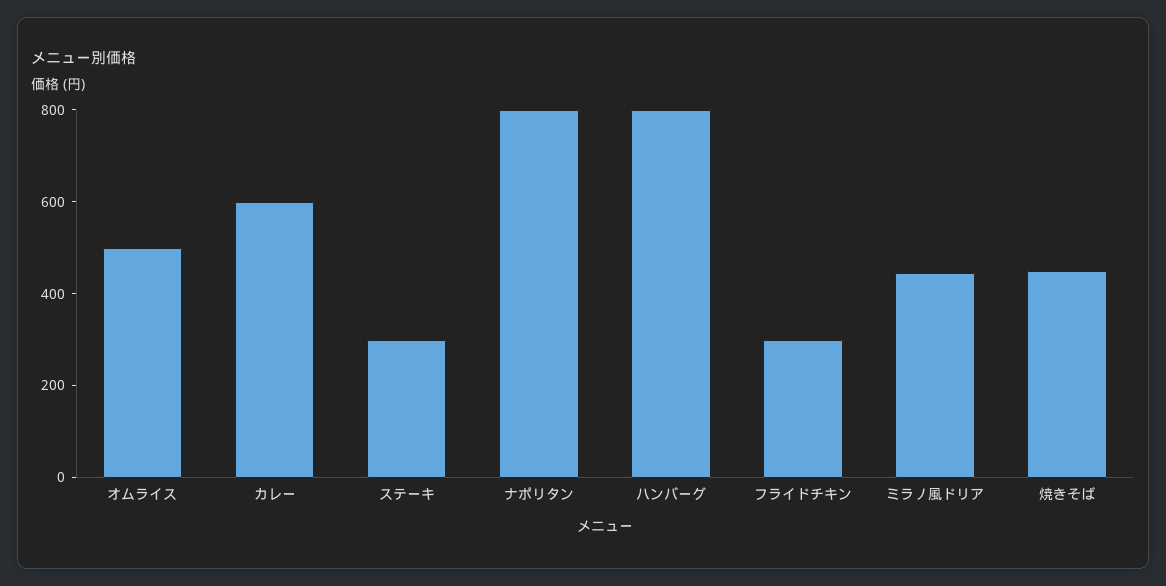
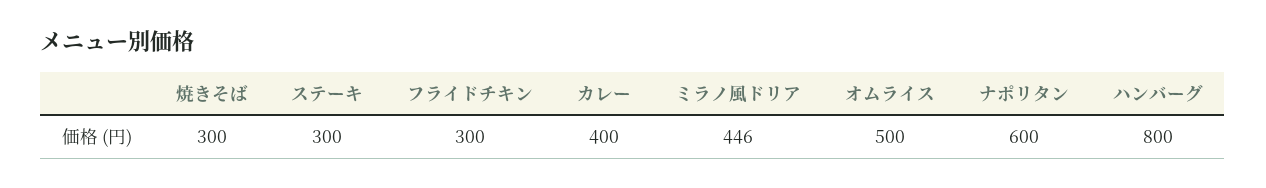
カレー: 600 -> 400
ナポリタン: 800 -> 600
焼きそば: 450 -> 300

